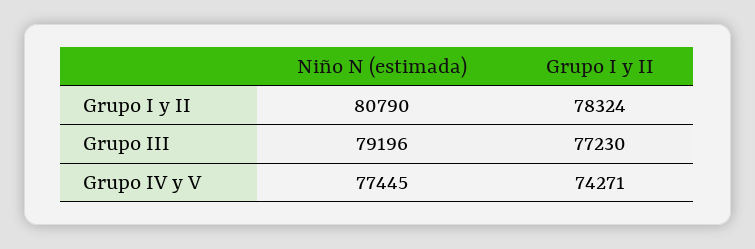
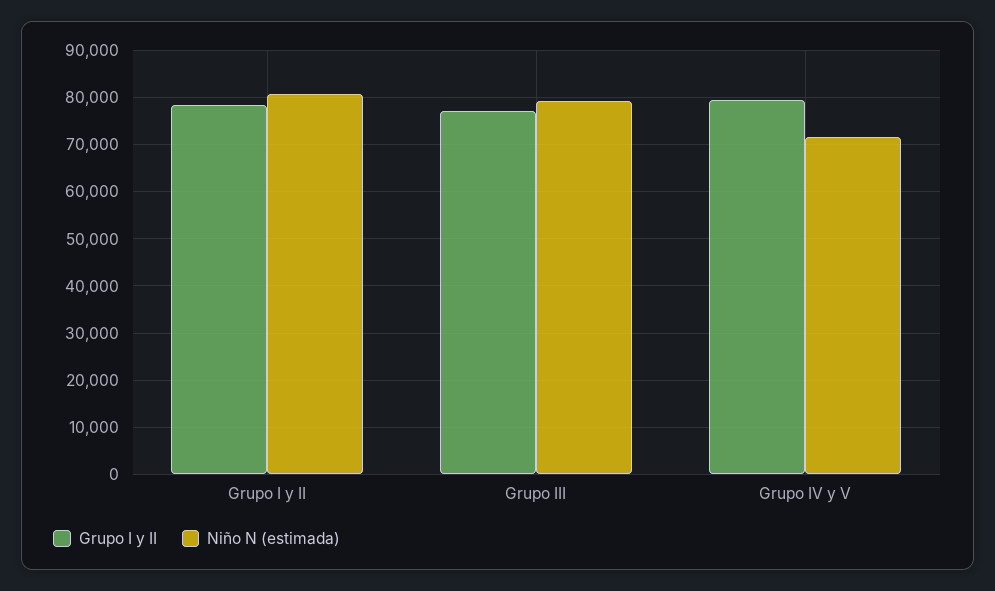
Niño N (estimada), Grupo IV y V: 77445 -> 72000
Grupo I y II, Grupo IV y V: 74271 -> 80000

